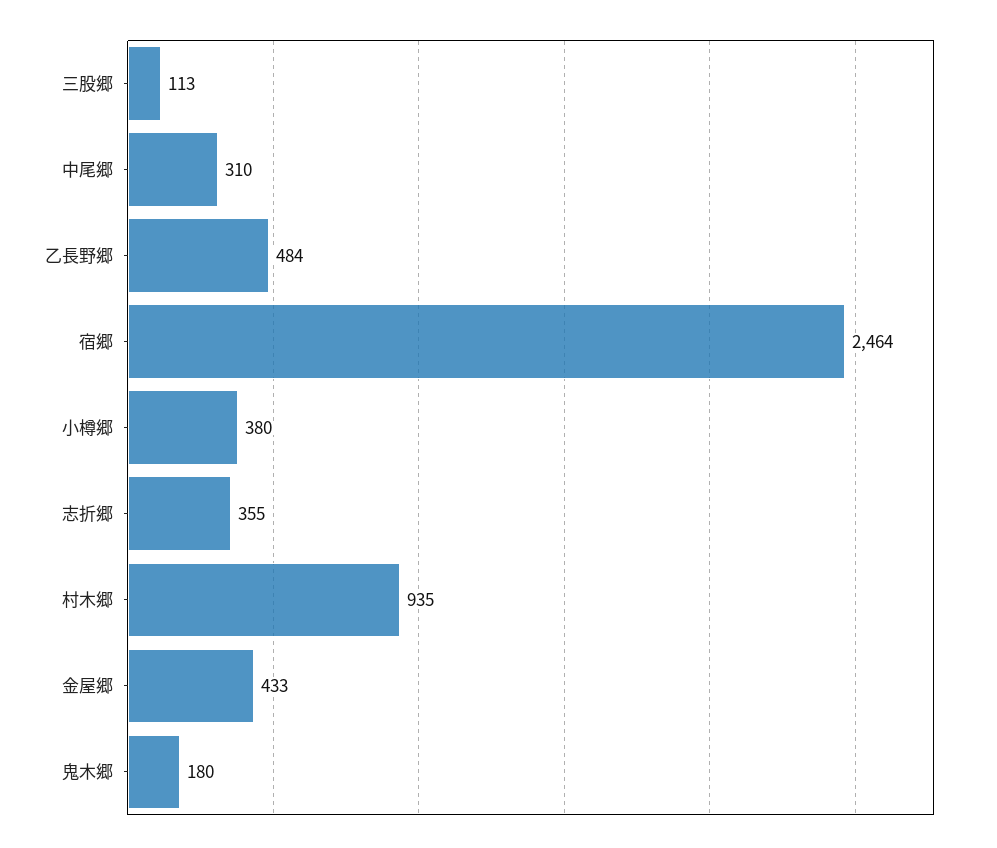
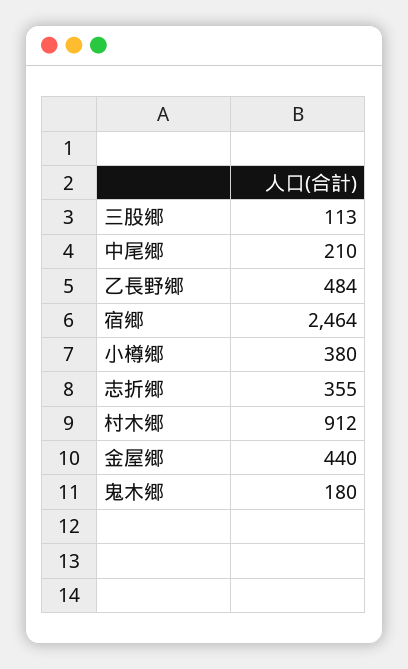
中尾郷: 310 -> 210
村木郷: 935 -> 912
金屋郷: 433 -> 440

